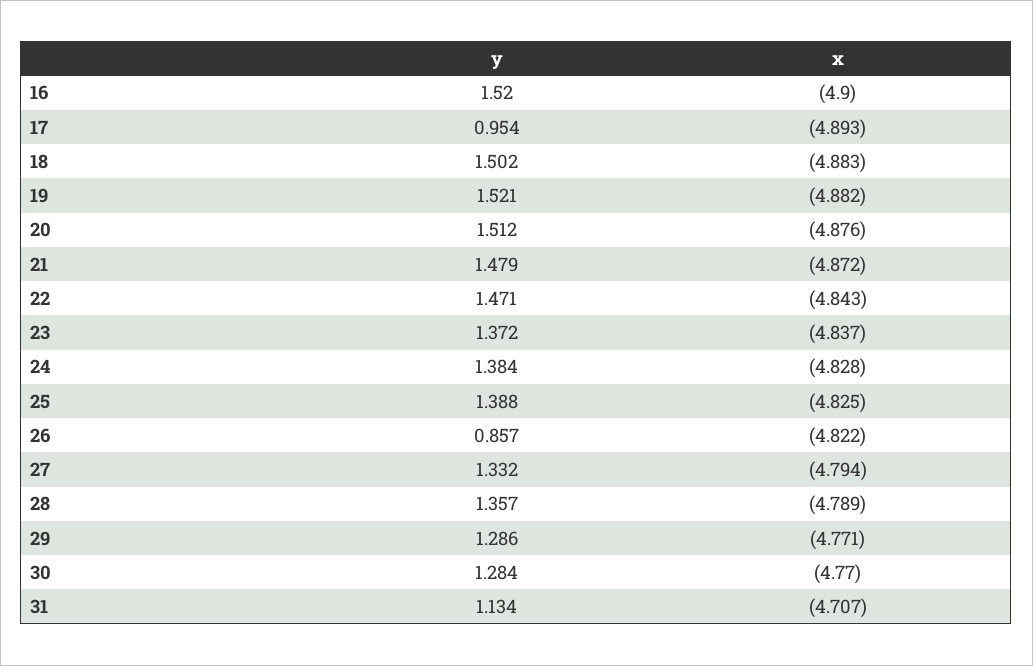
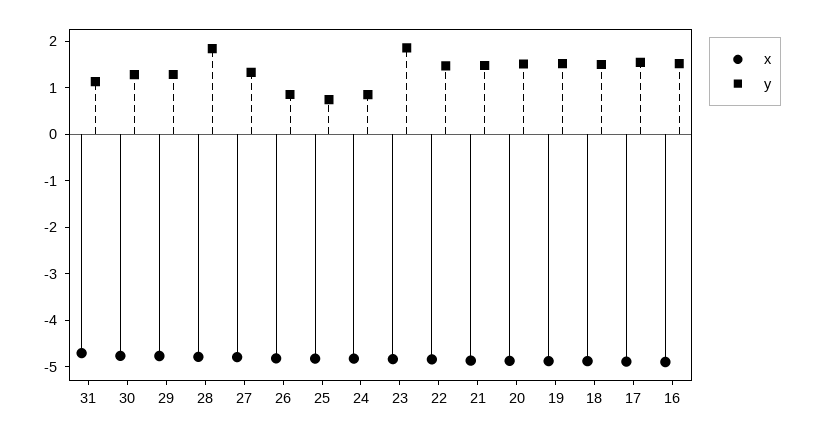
y, 17: 0.954 -> 1.6
y, 23: 1.372 -> 1.8
y, 24: 1.384 -> 0.8
y, 25: 1.388 -> 0.8
y, 28: 1.357 -> 1.8

